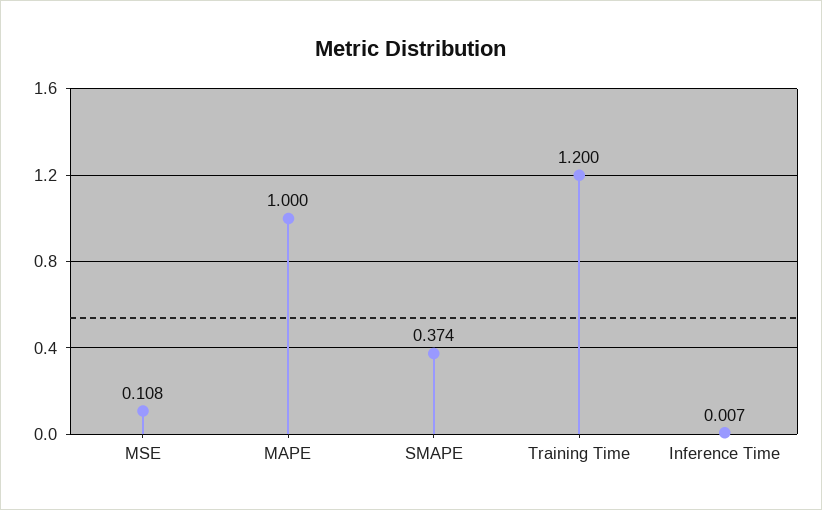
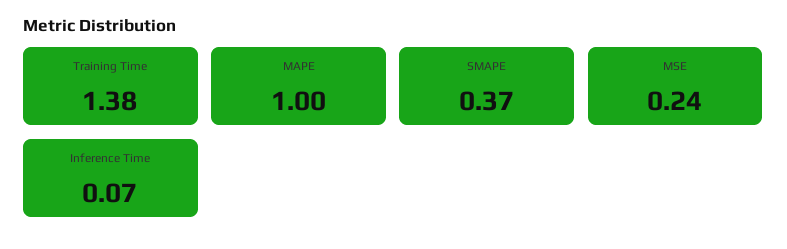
MSE: 0.108 -> 0.24
Training Time: 1.2 -> 1.38
Inference Time: 0.007 -> 0.07

